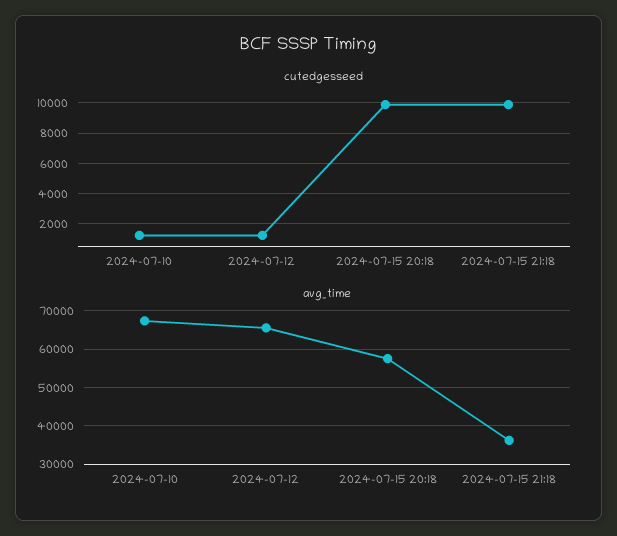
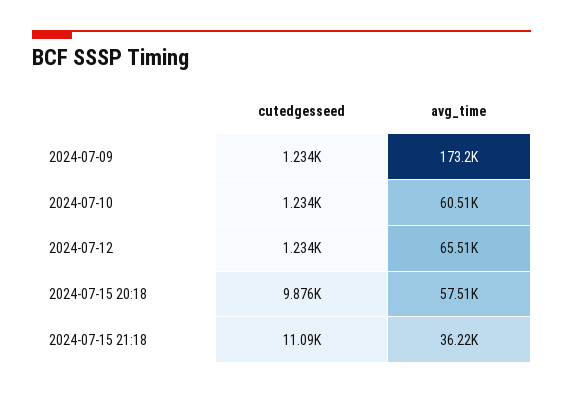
cutedgesseed, 2024-07-15 21:18: 10000 -> 11090
avg_time, 2024-07-10: 68000 -> 60510
cutedgesseed, 2024-07-09: none -> 1234
avg_time, 2024-07-09: none -> 173200

